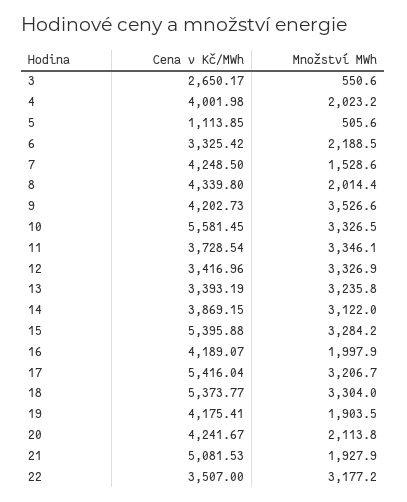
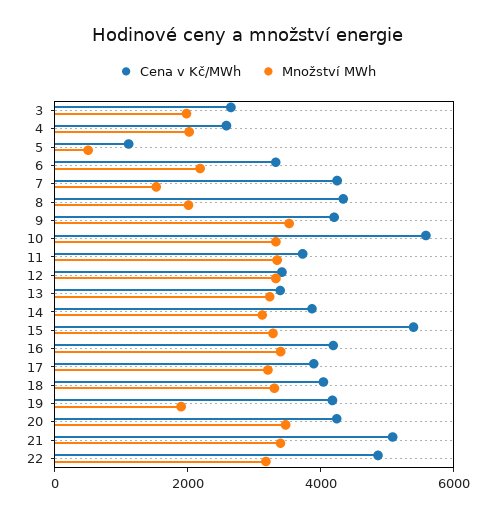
Množství MWh, 3: 550.6 -> 2000
Cena v Kč/MWh, 4: 4001.98 -> 2500
Množství MWh, 16: 1997.9 -> 3500
Cena v Kč/MWh, 17: 5416.04 -> 4000
Cena v Kč/MWh, 18: 5373.77 -> 4000
Množství MWh, 20: 2113.8 -> 3500
Množství MWh, 21: 1927.9 -> 3500
Cena v Kč/MWh, 22: 3507 -> 5000

